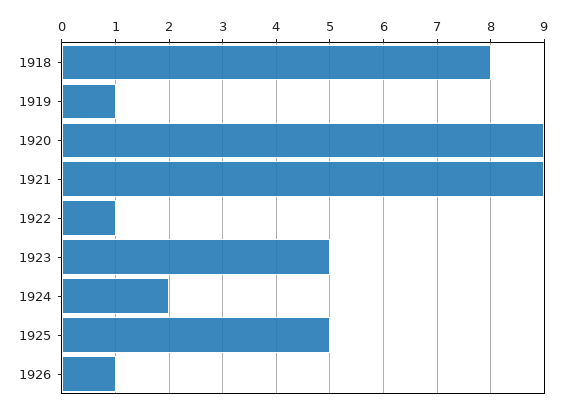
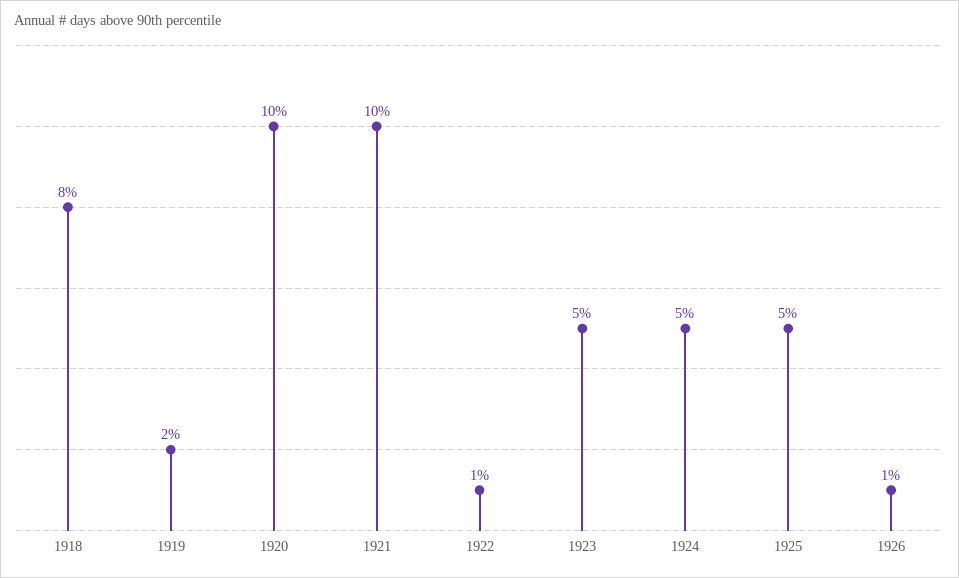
1919: 1 -> 2
1920: 9 -> 10
1921: 9 -> 10
1924: 2 -> 5

